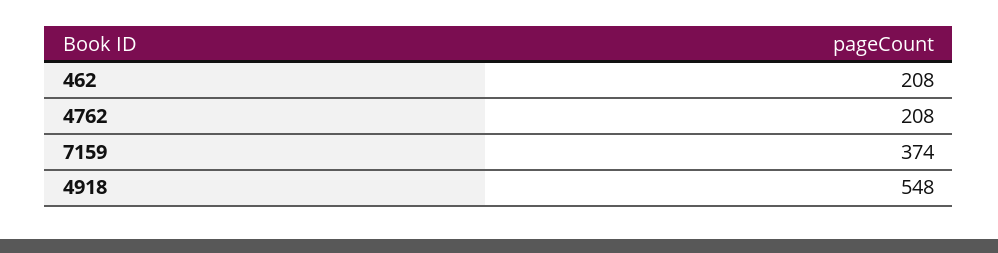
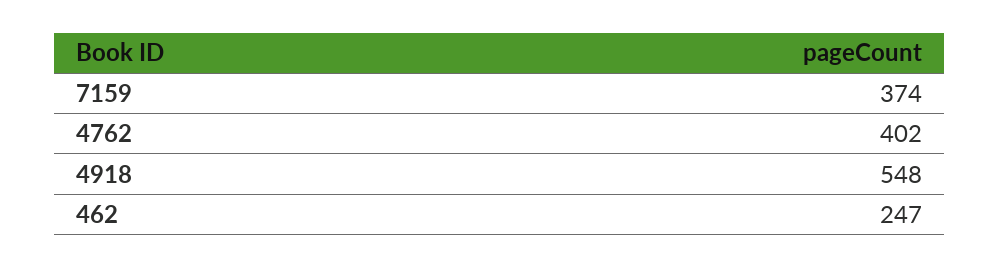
462: 208 -> 247
4762: 208 -> 402

